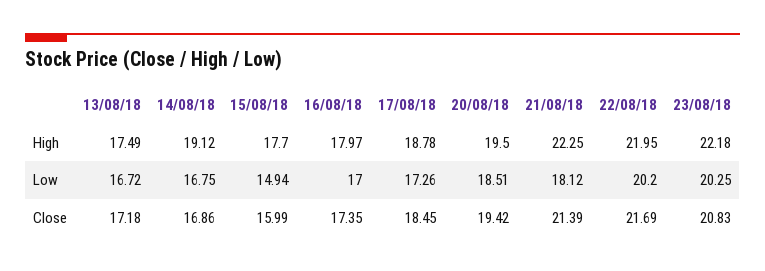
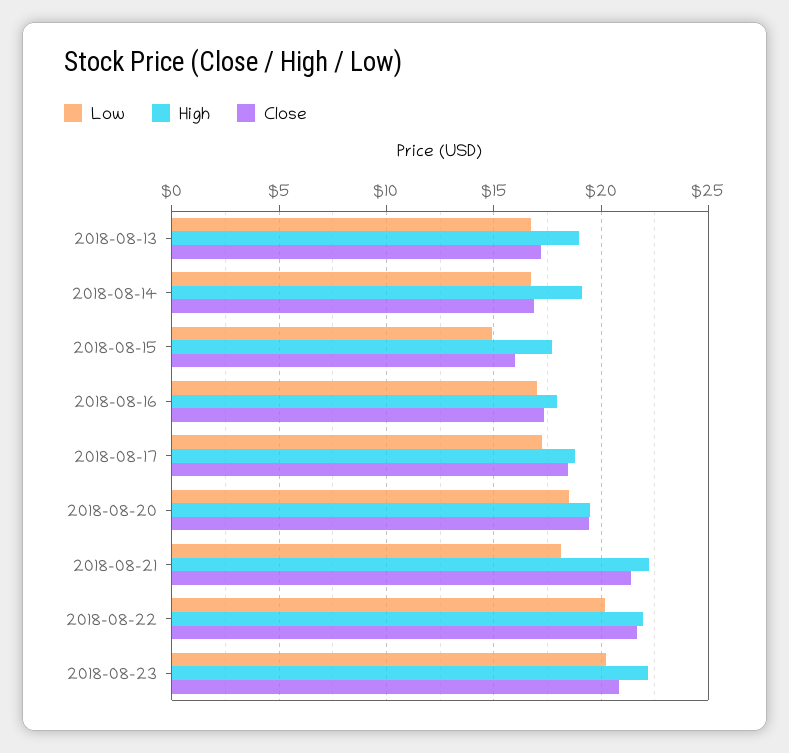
High, 13/08/18: 17.49 -> 19

